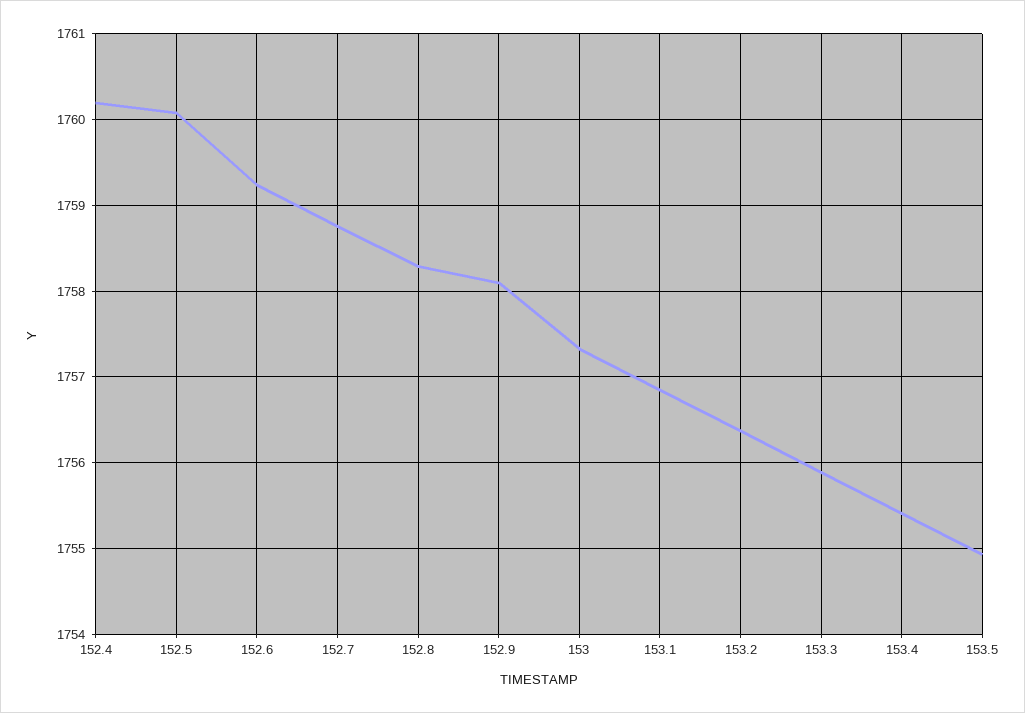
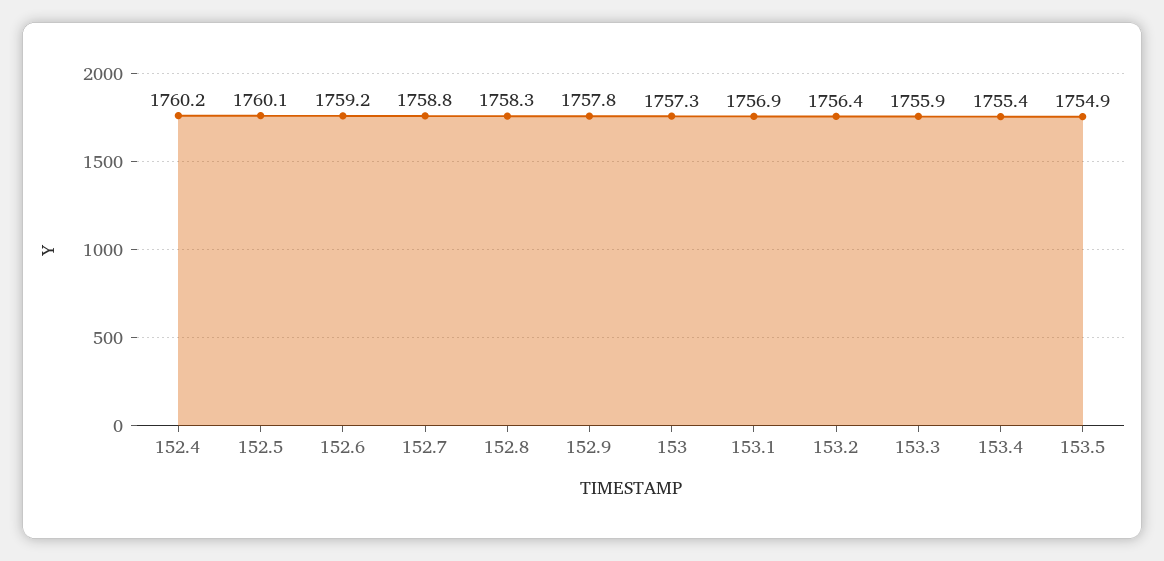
152.9: 1758.1 -> 1757.8

